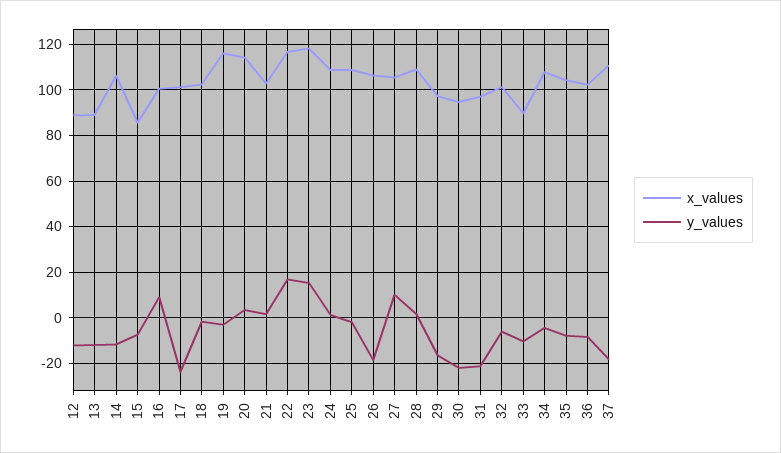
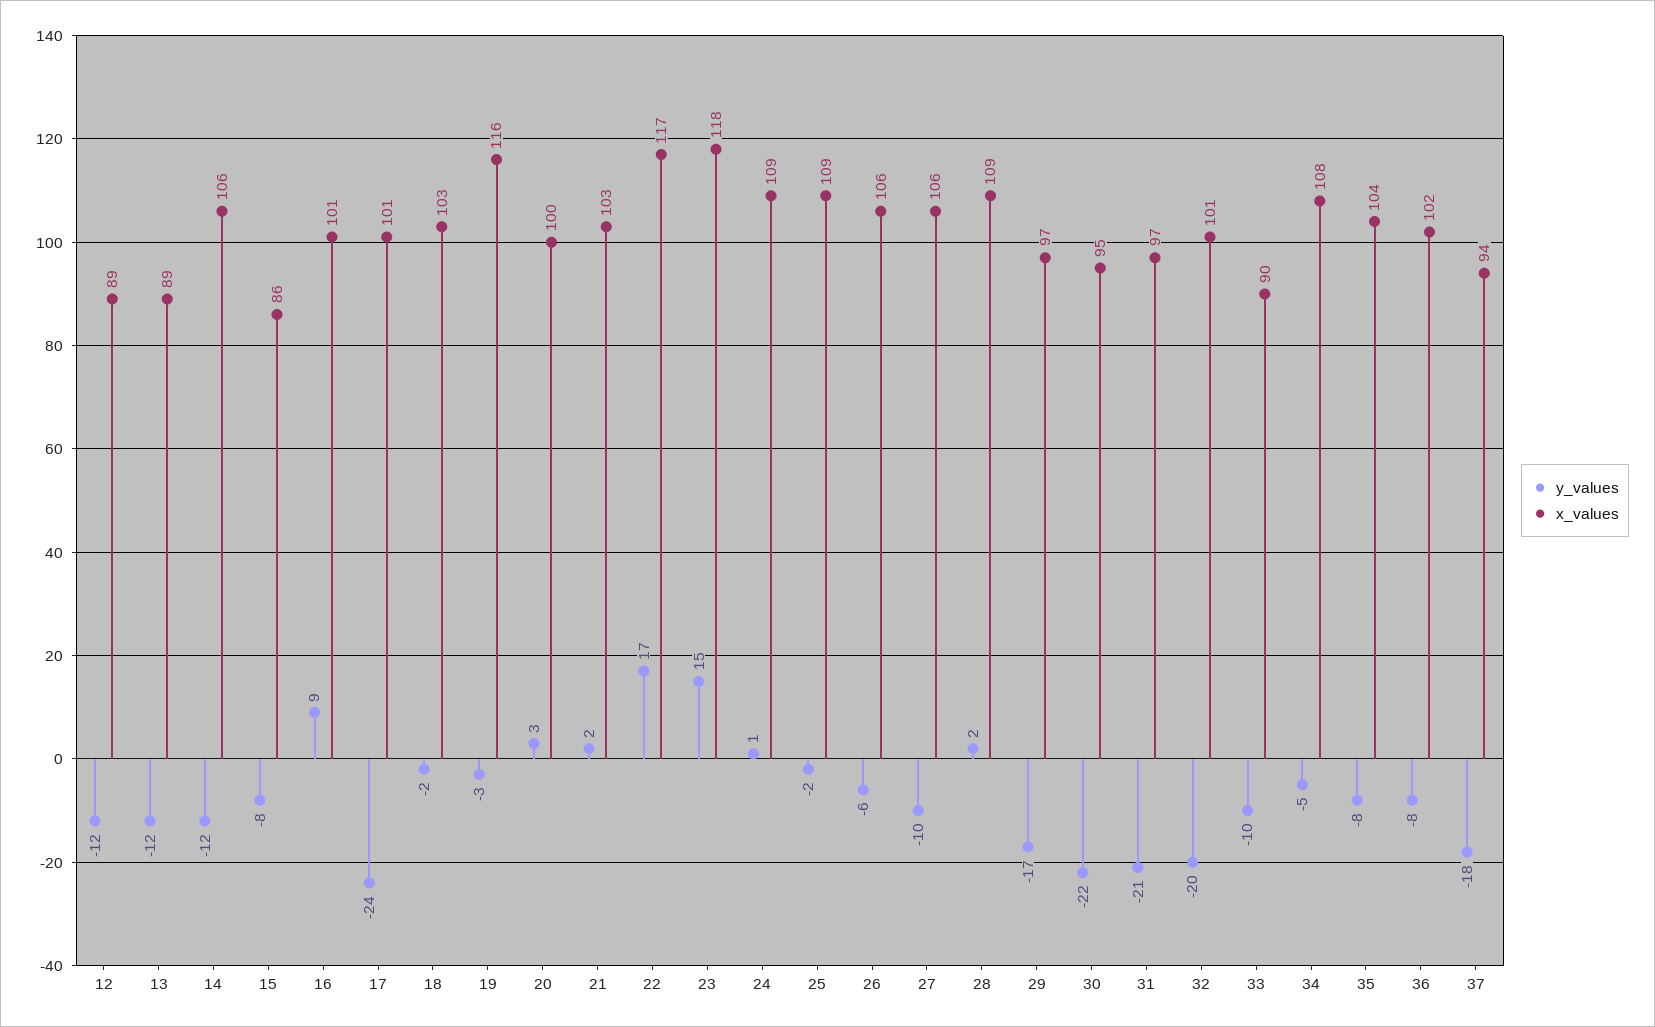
x_values, 20: 115 -> 100
y_values, 26: -20 -> -6
y_values, 27: 10 -> -10
y_values, 32: -5 -> -20
x_values, 37: 110 -> 94

